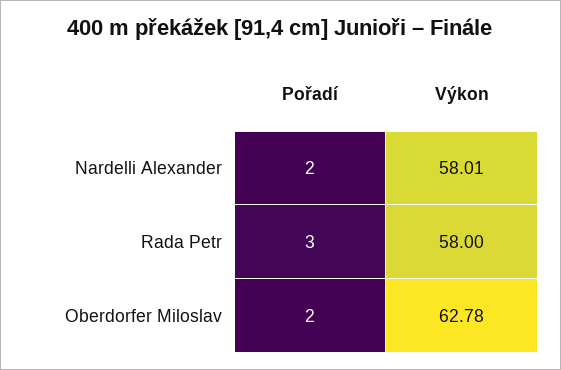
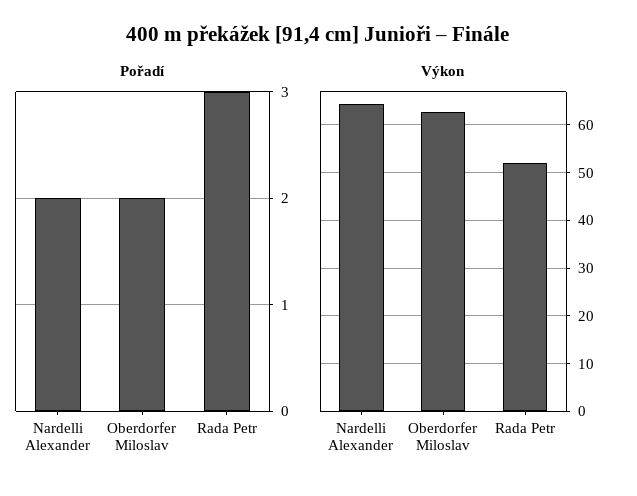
Výkon, Nardelli Alexander: 58.01 -> 64
Výkon, Rada Petr: 58 -> 52

